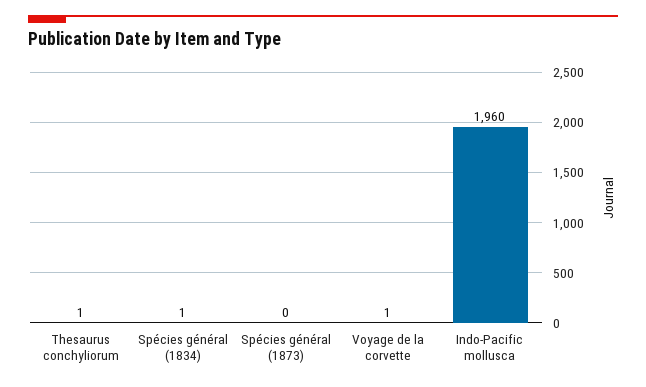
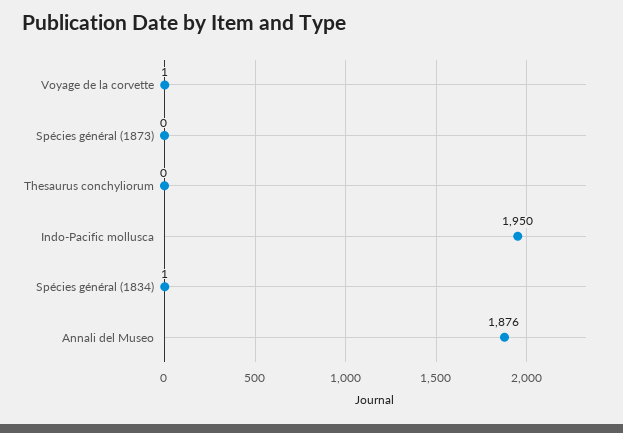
Thesaurus conchyliorum: 1 -> 0
Indo-Pacific mollusca: 1960 -> 1950
Annali del Museo: none -> 1876

